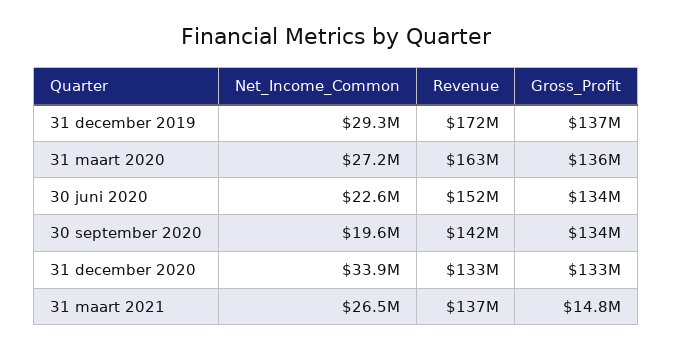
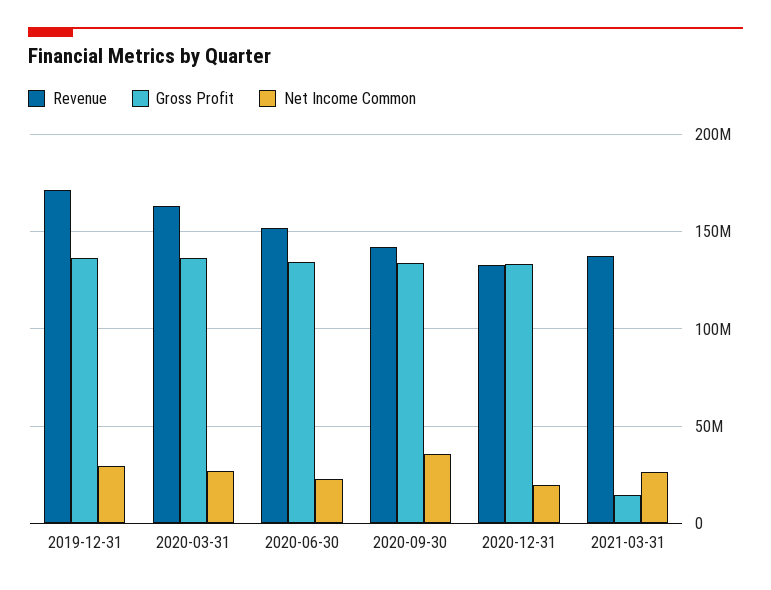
Net_Income_Common, 30 september 2020: 19600000 -> 35000000
Net_Income_Common, 31 december 2020: 33900000 -> 20000000

